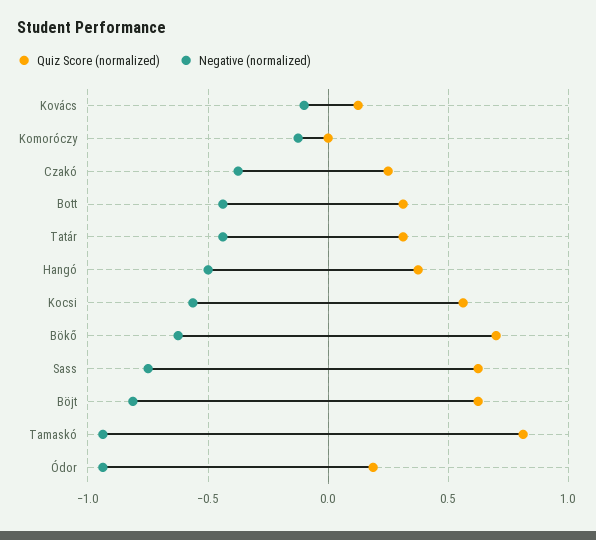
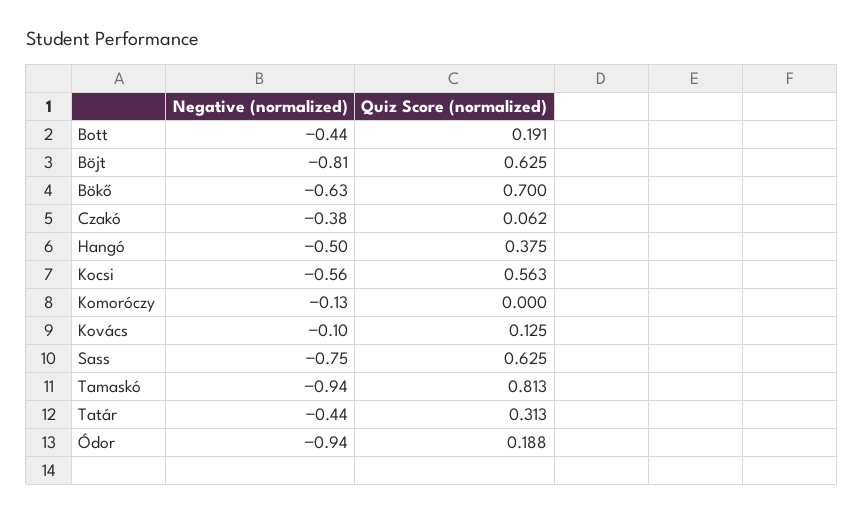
Quiz Score (normalized), Czakó: 0.25 -> 0.062
Quiz Score (normalized), Bott: 0.3 -> 0.191

